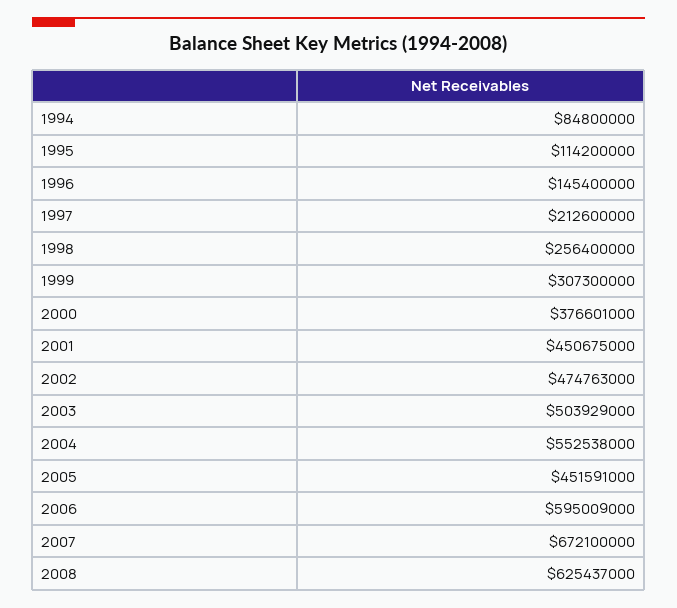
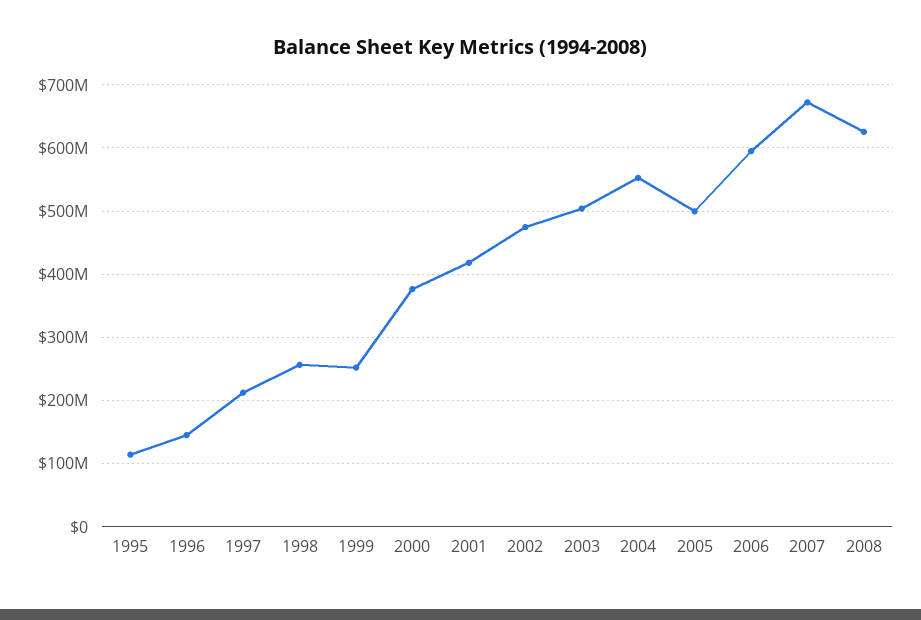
1994: 84800000 -> none
1999: 307300000 -> 250000000
2001: 450675000 -> 420000000
2005: 451591000 -> 500000000

